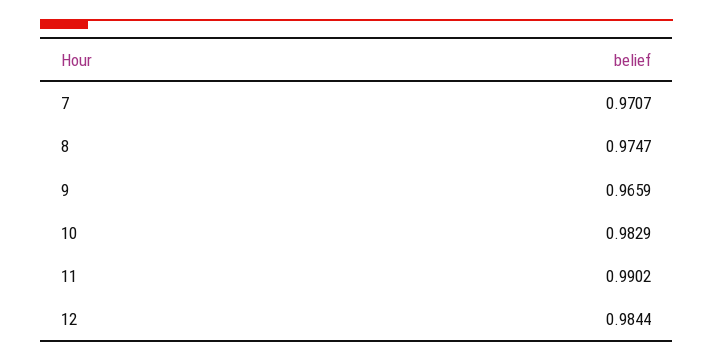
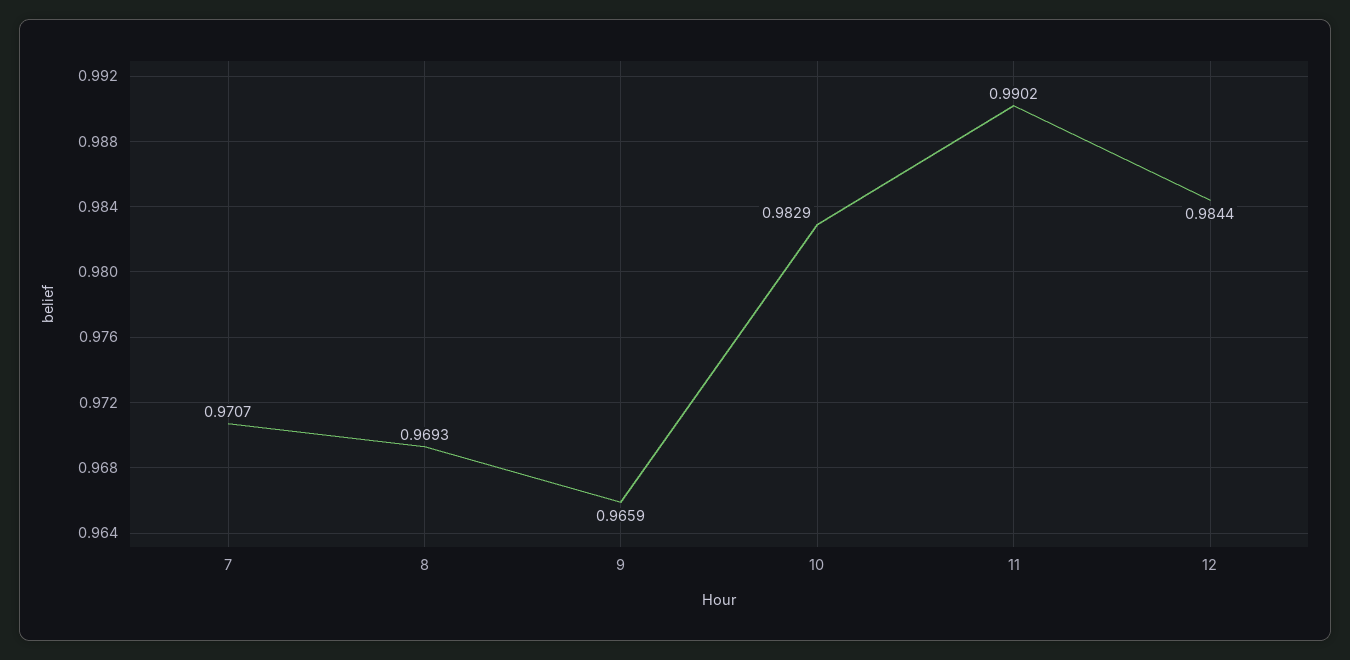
8: 0.9747 -> 0.9693

